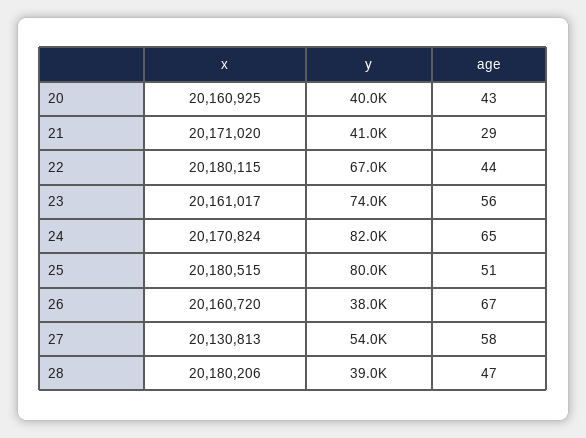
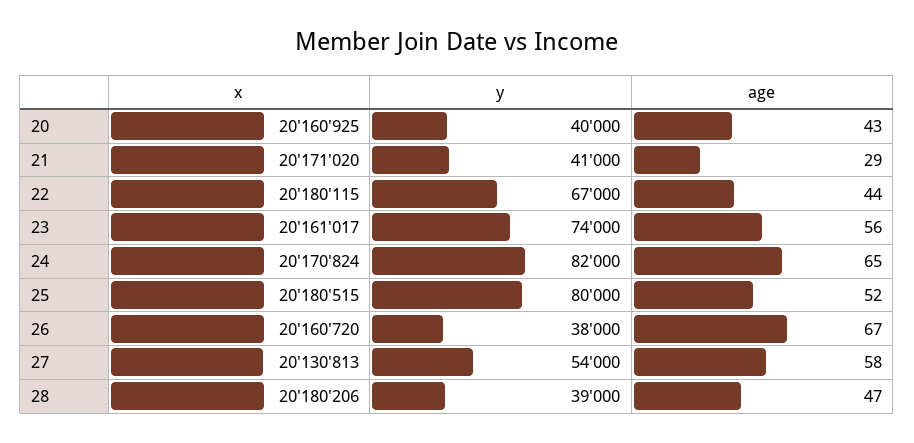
age, 25: 51 -> 52

